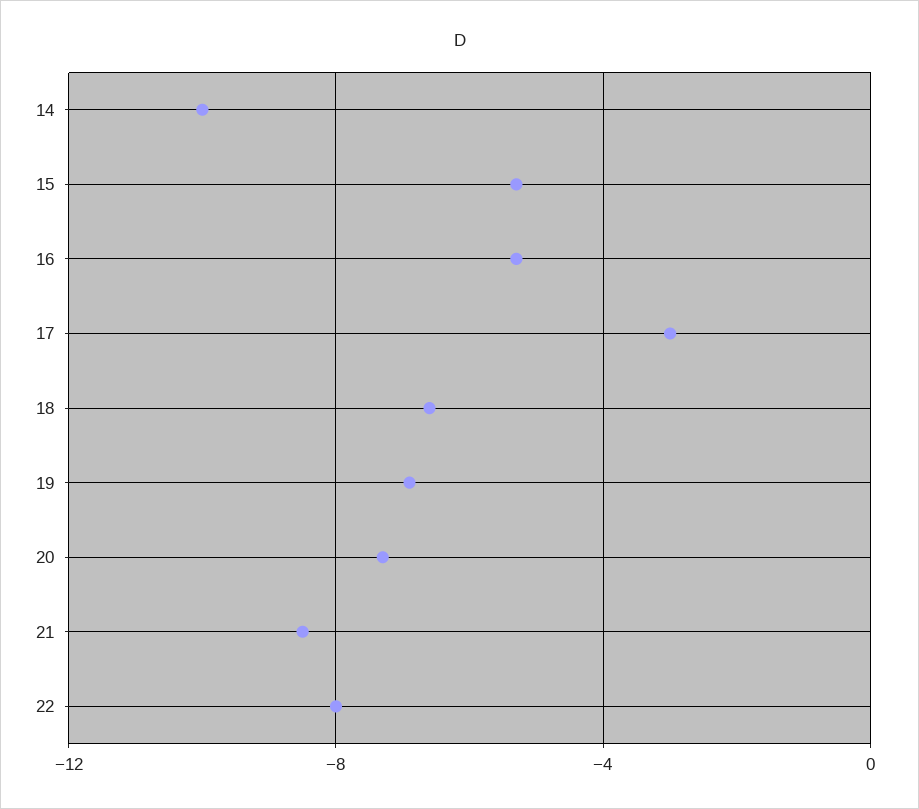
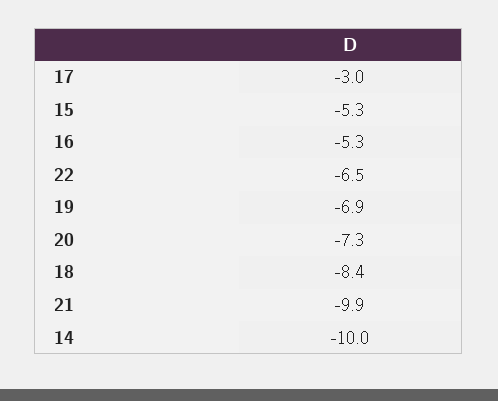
18: -6.5 -> -8.4
21: -8.5 -> -9.9
22: -8 -> -6.5

